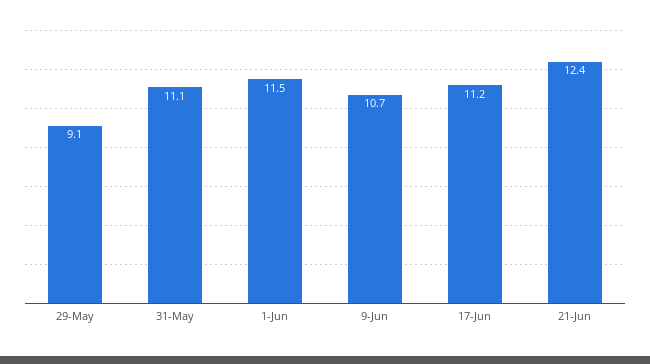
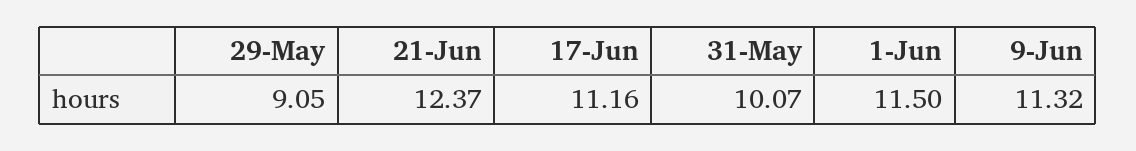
31-May: 11.1 -> 10.07
9-Jun: 10.7 -> 11.32

